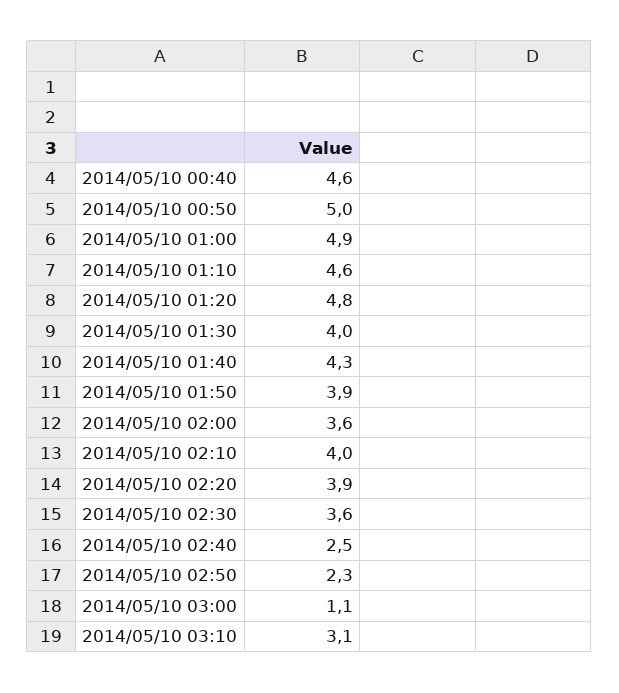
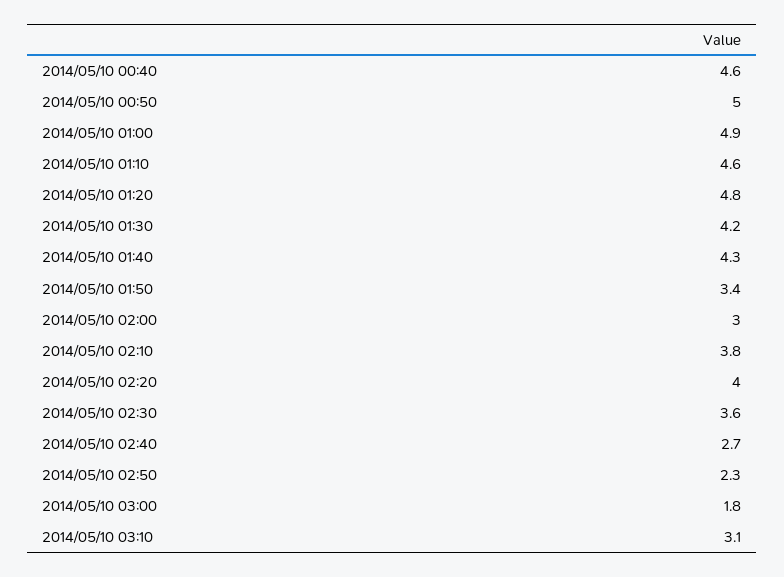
2014/05/10 01:30: 4 -> 4.2
2014/05/10 01:50: 3.9 -> 3.4
2014/05/10 02:00: 3.6 -> 3
2014/05/10 02:10: 4 -> 3.8
2014/05/10 02:20: 3.9 -> 4
2014/05/10 02:40: 2.5 -> 2.7
2014/05/10 03:00: 1.1 -> 1.8

